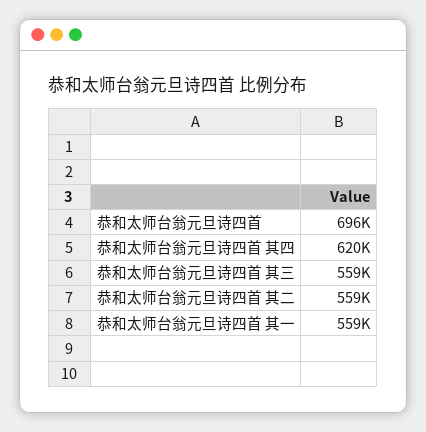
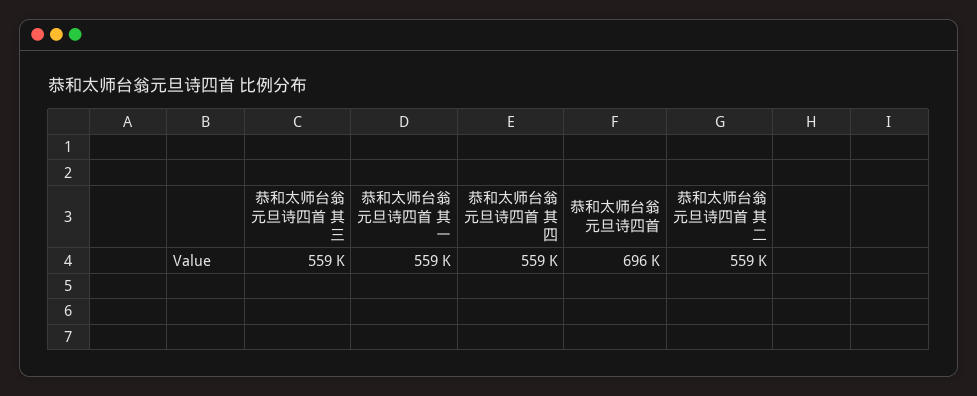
恭和太师台翁元旦诗四首 其四: 620000 -> 559000

